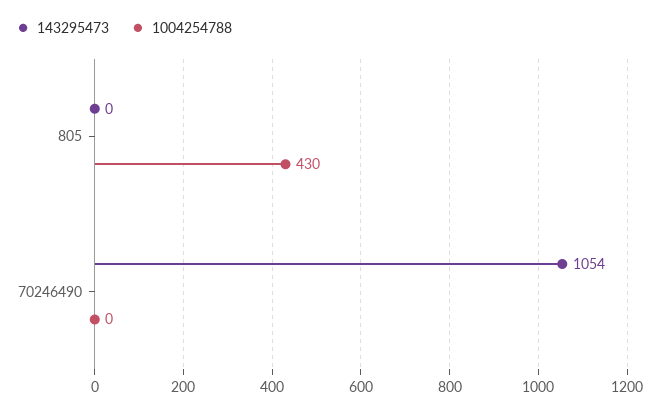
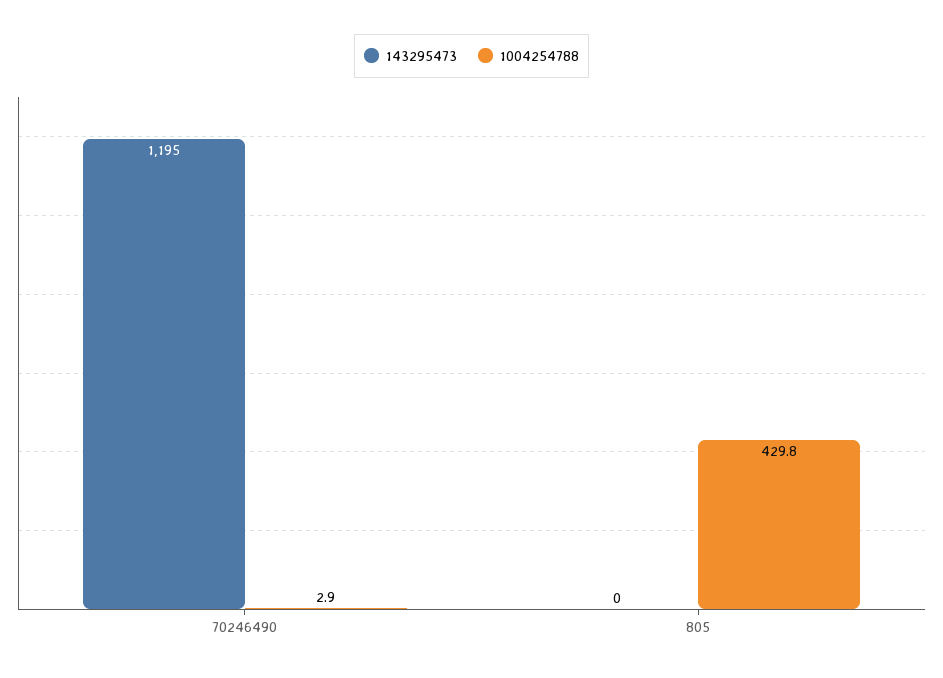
143295473, 70246490: 1054 -> 1195
1004254788, 70246490: 0 -> 2.9

